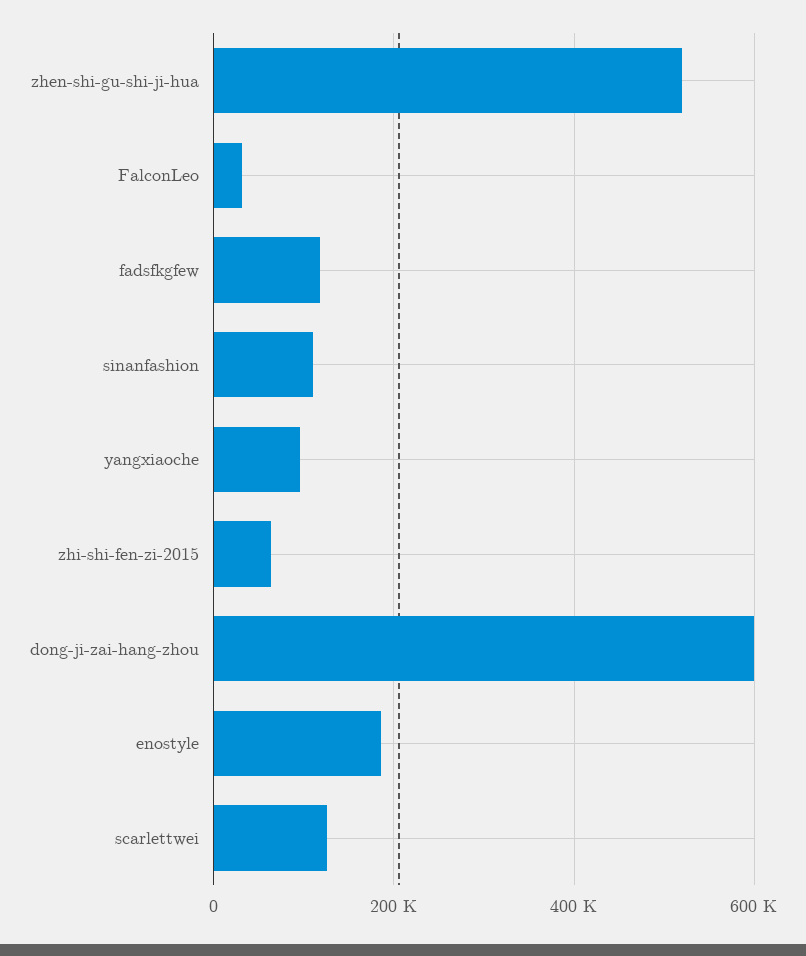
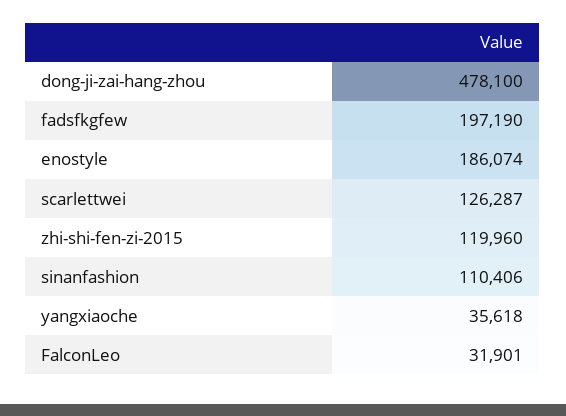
zhen-shi-gu-shi-ji-hua: 520000 -> none
fadsfkgfew: 120000 -> 197190
yangxiaoche: 100000 -> 35618
zhi-shi-fen-zi-2015: 60000 -> 119960
dong-ji-zai-hang-zhou: 600000 -> 478100

